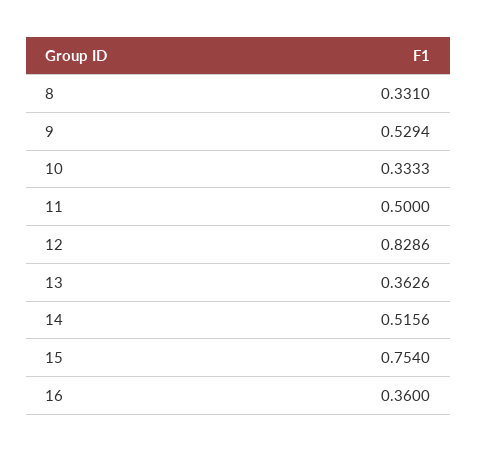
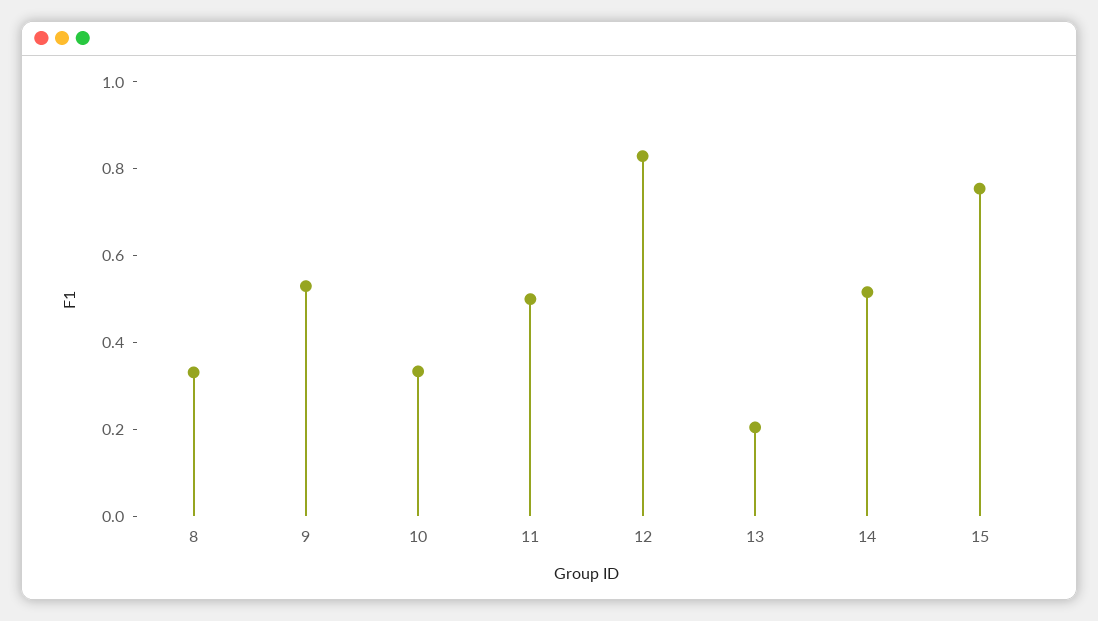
13: 0.3626 -> 0.2
16: 0.36 -> none

